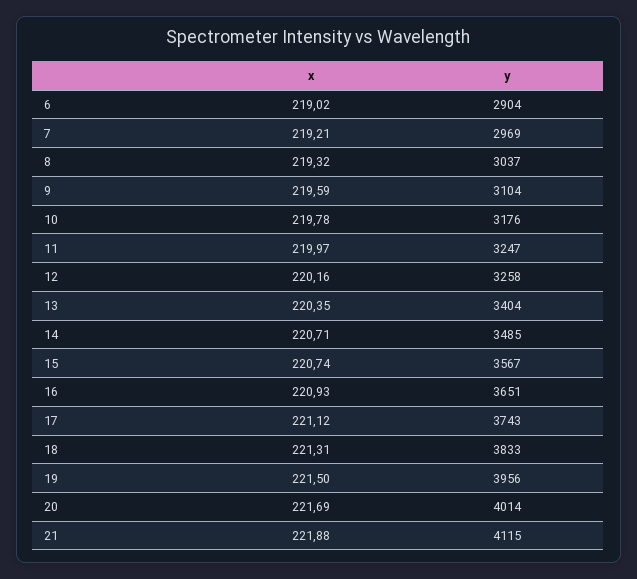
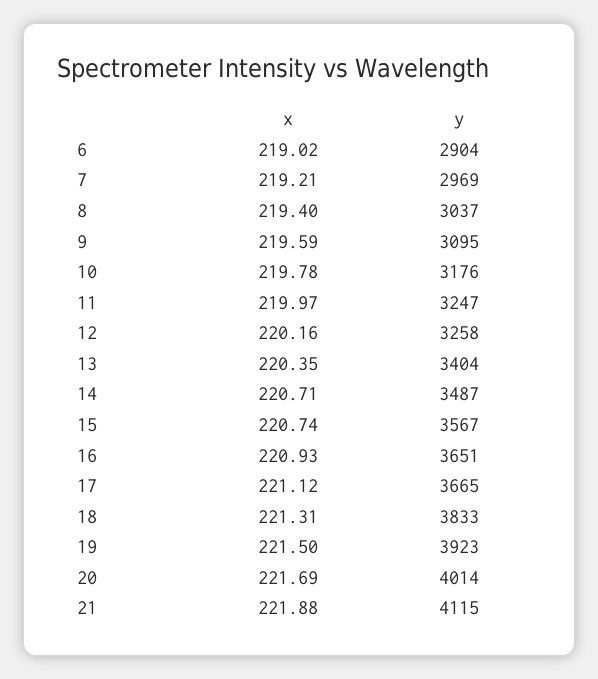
x, 8: 219.32 -> 219.4
y, 9: 3104 -> 3095
y, 14: 3485 -> 3487
y, 17: 3743 -> 3665
y, 19: 3956 -> 3923

